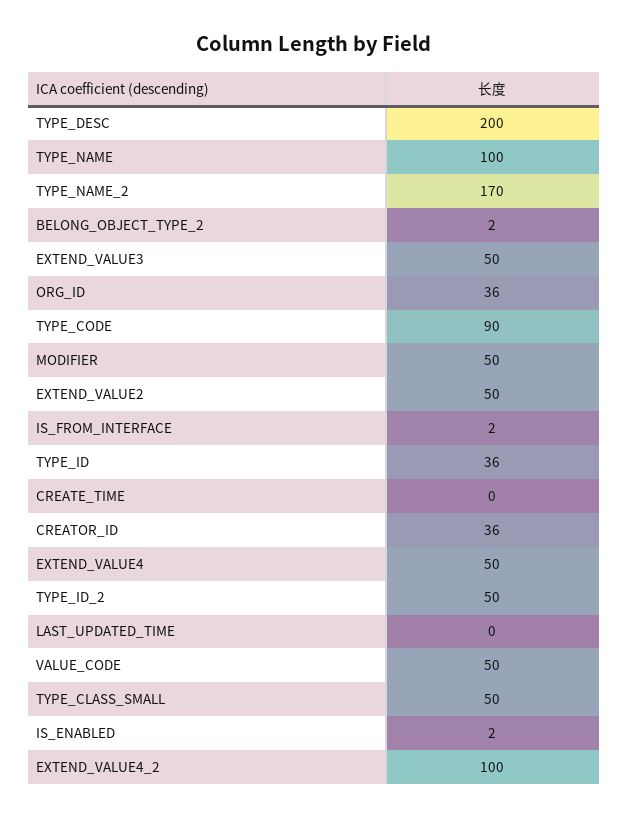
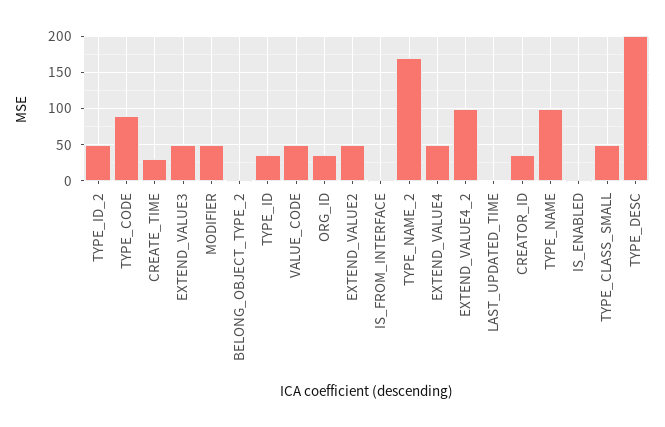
CREATE_TIME: 0 -> 30

